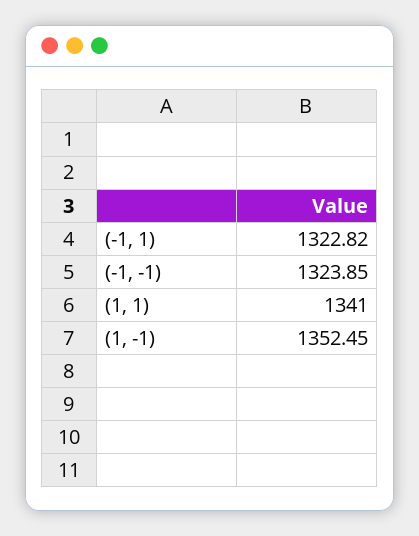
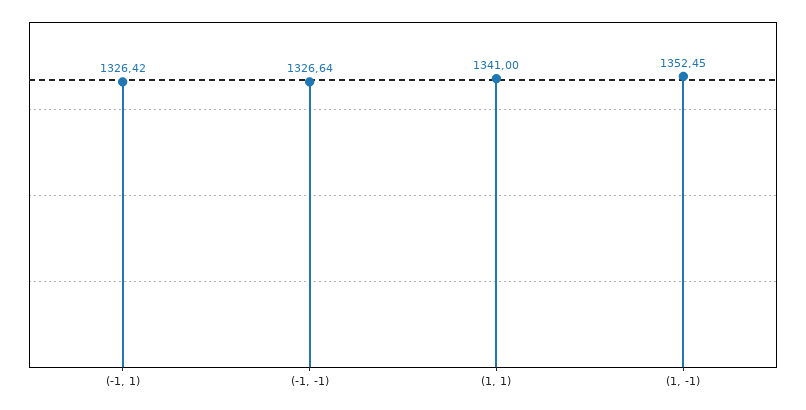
(-1, 1): 1322.82 -> 1326.42
(-1, -1): 1323.85 -> 1326.64

